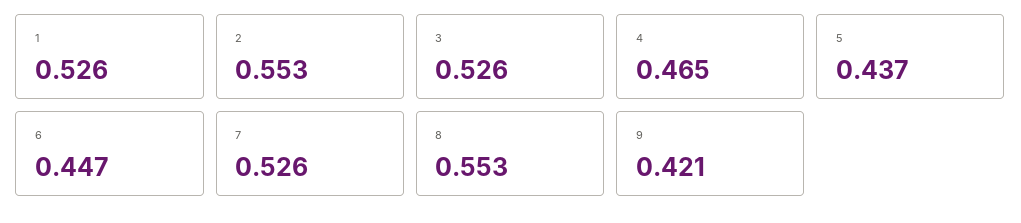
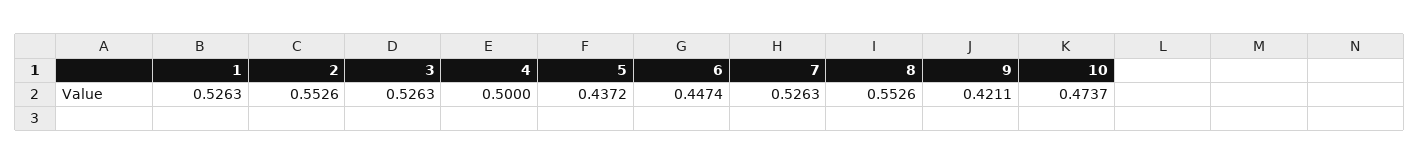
4: 0.465 -> 0.5
10: none -> 0.4737

